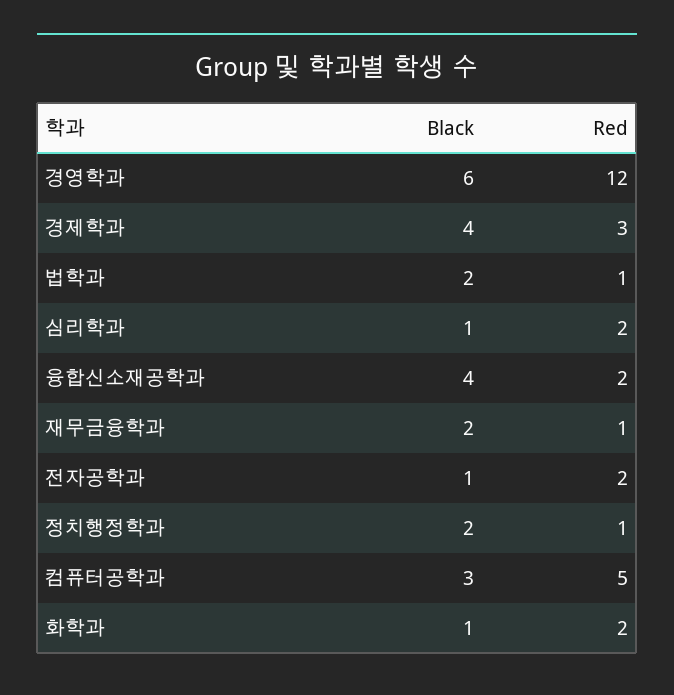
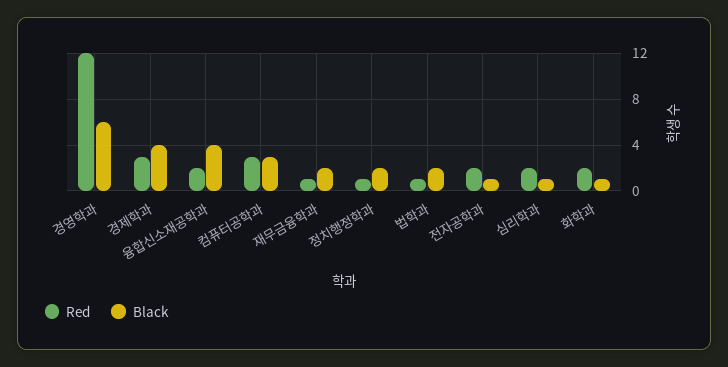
Red, 컴퓨터공학과: 5 -> 3

